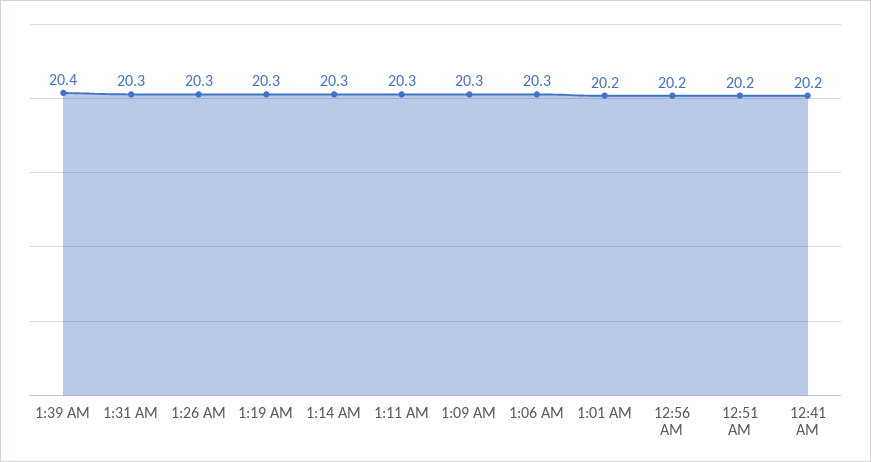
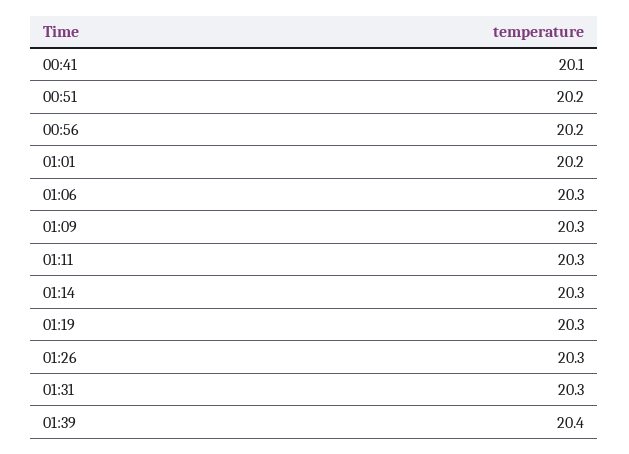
12:41 AM: 20.2 -> 20.1

